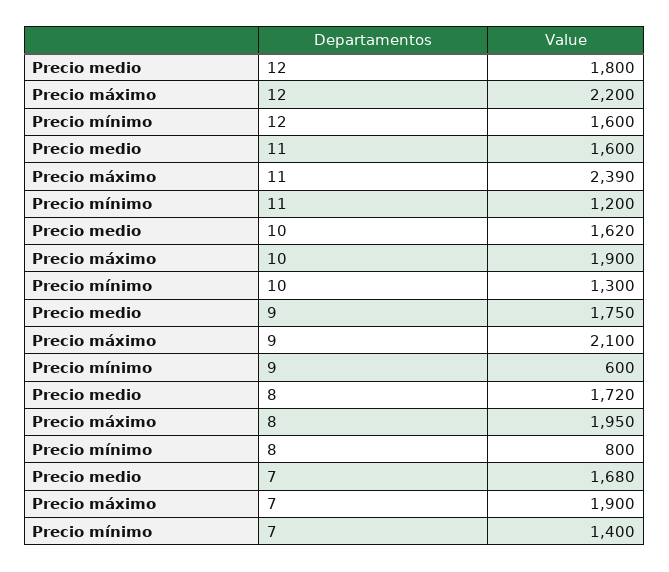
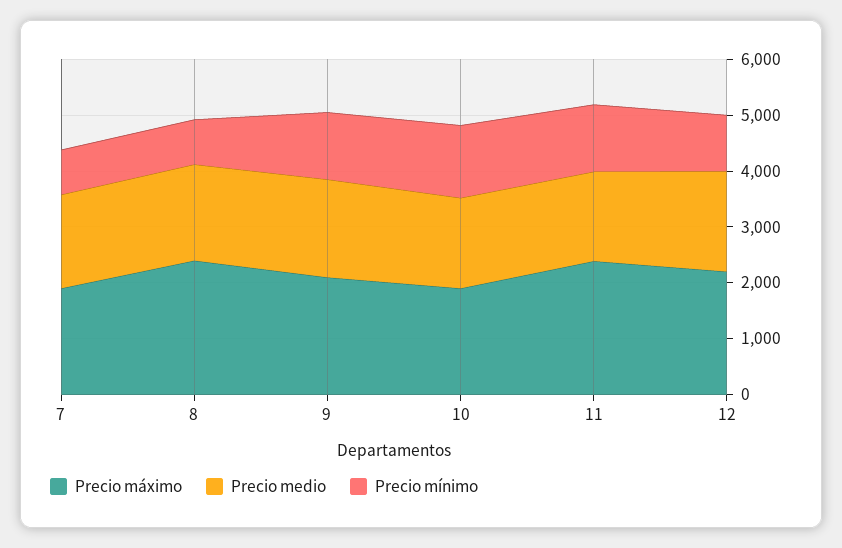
Precio mínimo, 12: 1600 -> 1000
Precio mínimo, 9: 600 -> 1200
Precio máximo, 8: 1950 -> 2400
Precio mínimo, 7: 1400 -> 800

